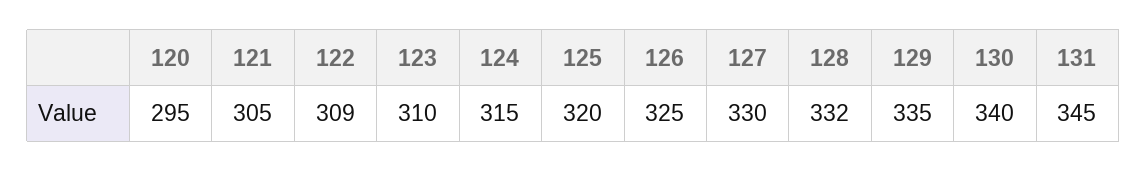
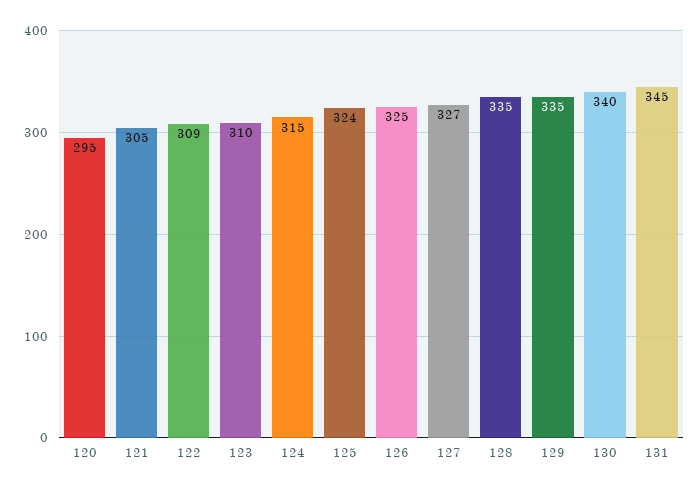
125: 320 -> 324
127: 330 -> 327
128: 332 -> 335

